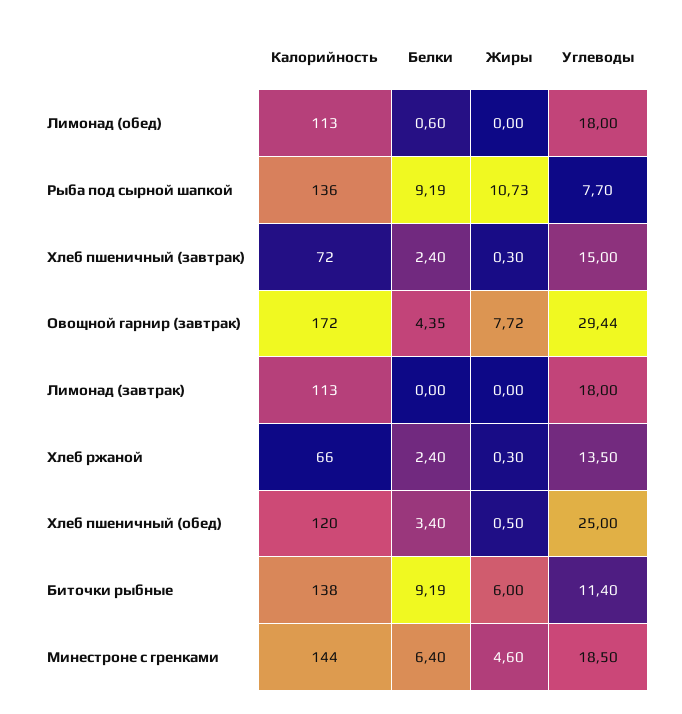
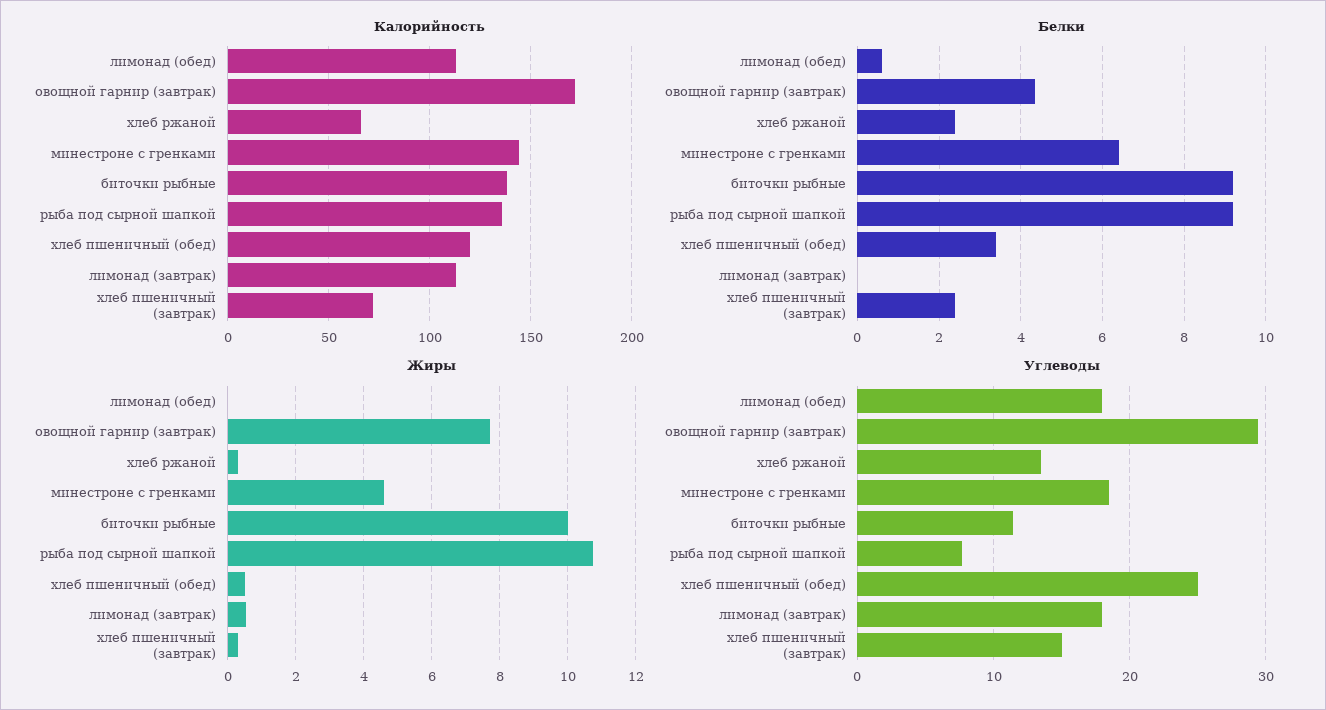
Жиры, Лимонад (завтрак): 0 -> 0.6
Жиры, Биточки рыбные: 6 -> 10

